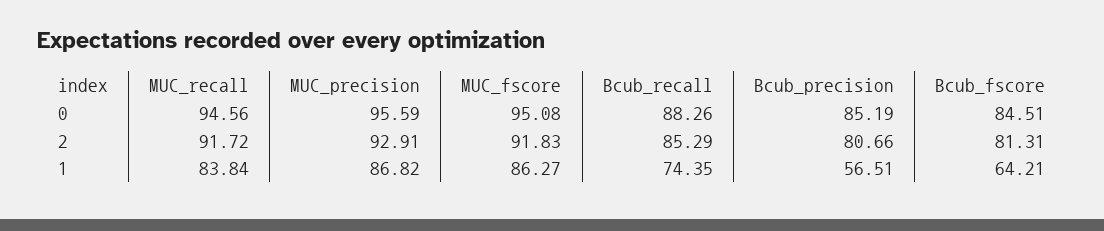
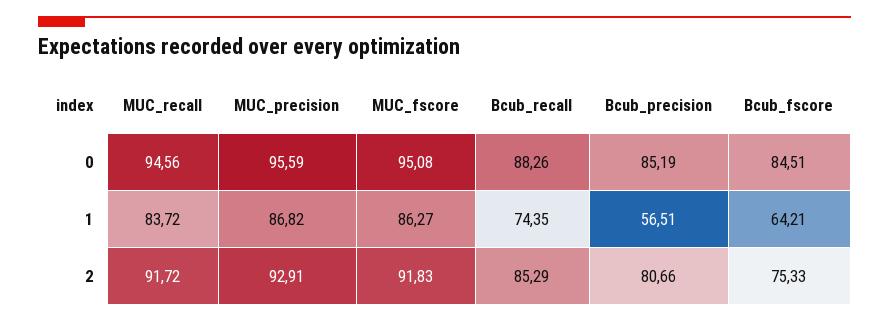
Bcub_fscore, 2: 81.31 -> 75.33
MUC_recall, 1: 83.84 -> 83.72

